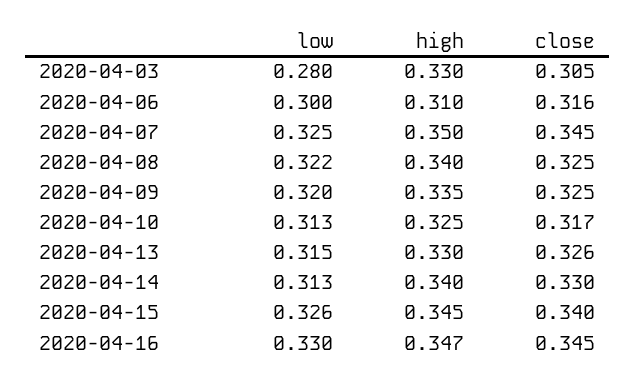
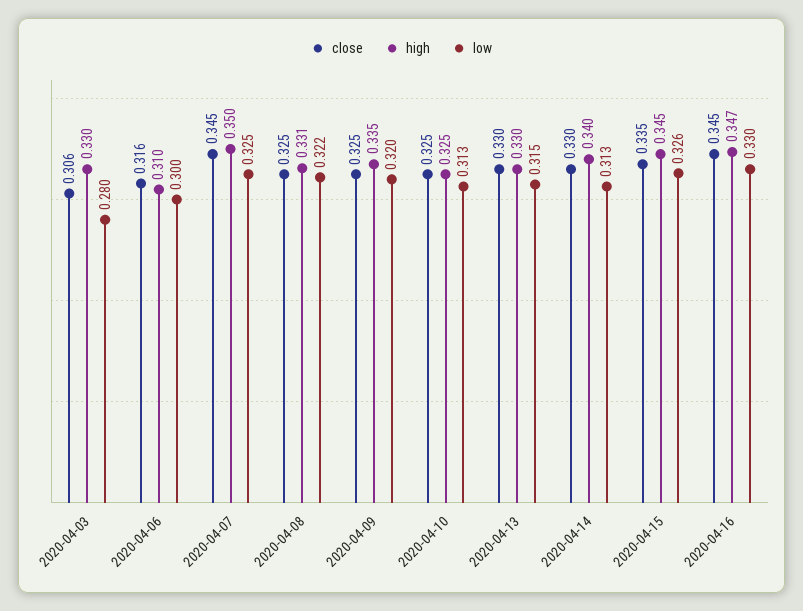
close, 2020-04-03: 0.305 -> 0.306
high, 2020-04-08: 0.34 -> 0.331
close, 2020-04-10: 0.317 -> 0.325
close, 2020-04-13: 0.326 -> 0.33
close, 2020-04-15: 0.34 -> 0.335

